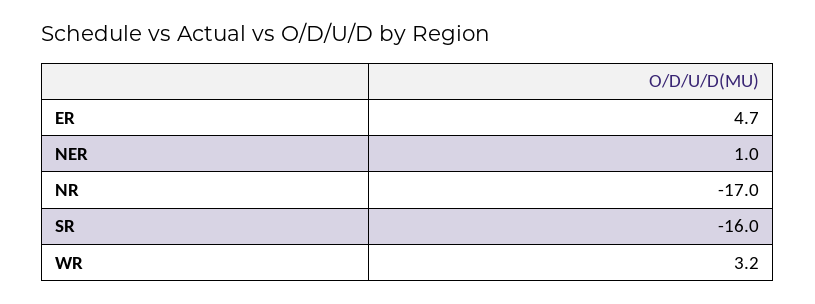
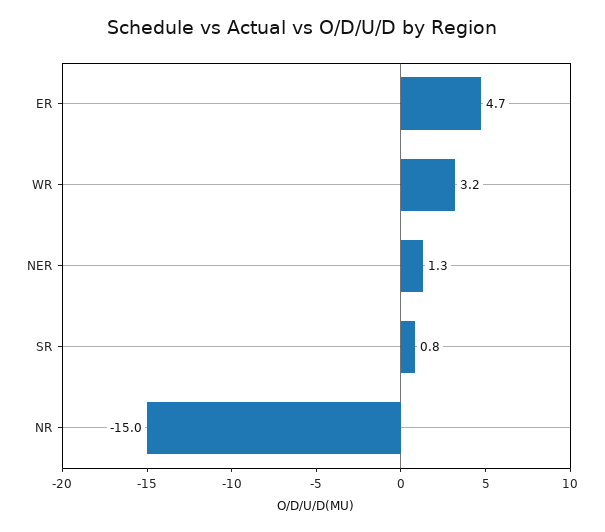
NER: 1 -> 1.3
NR: -17 -> -15
SR: -16 -> 0.8

